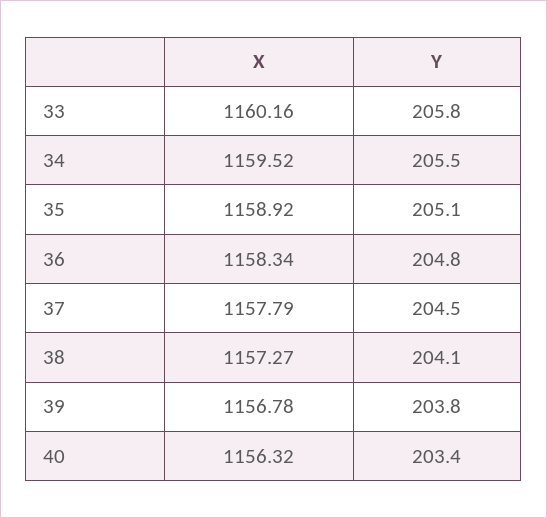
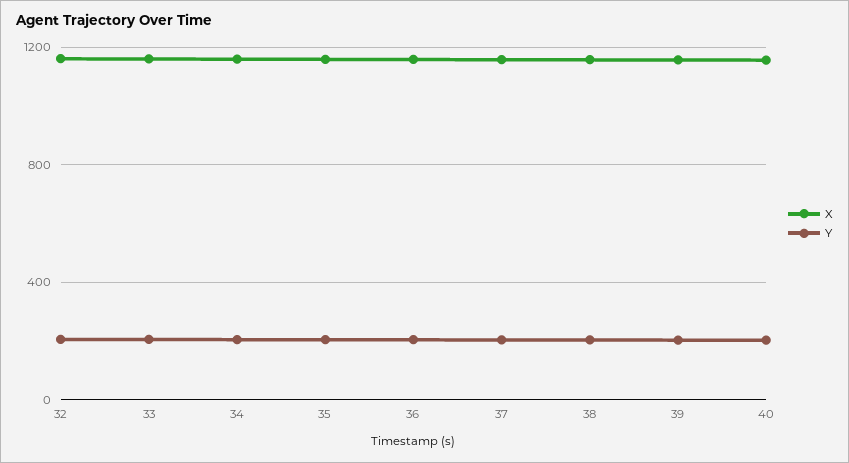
X, 32: none -> 1150
Y, 32: none -> 200

